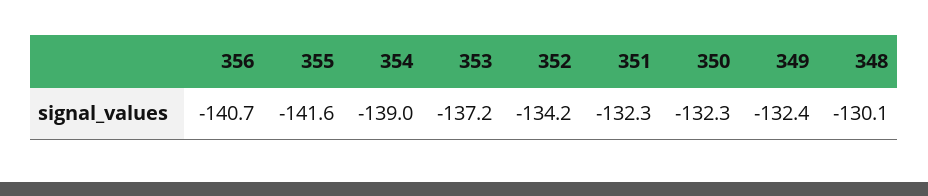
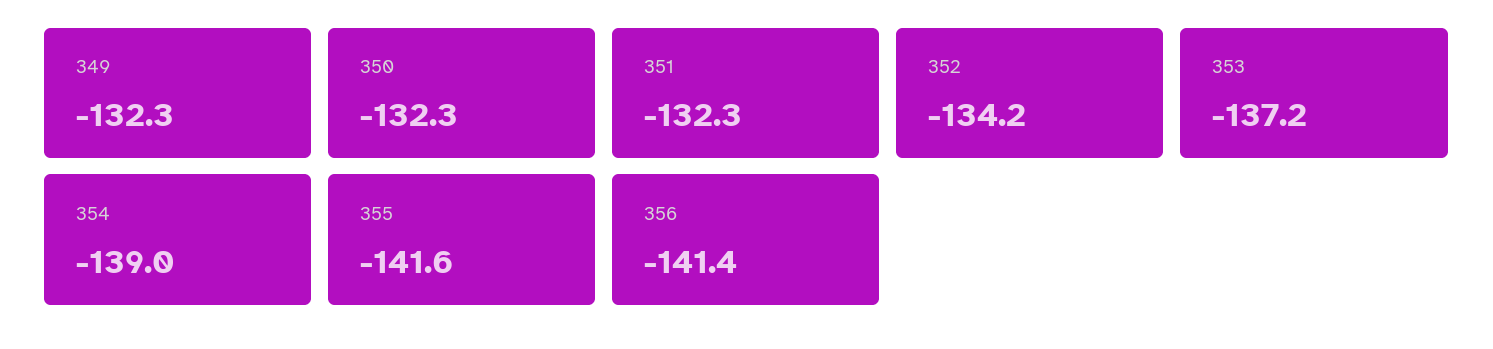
356: -140.7 -> -141.4
349: -132.4 -> -132.3
348: -130.1 -> none

